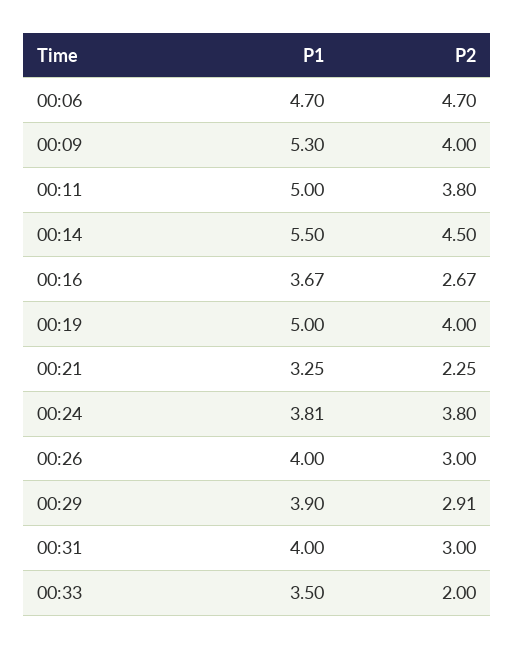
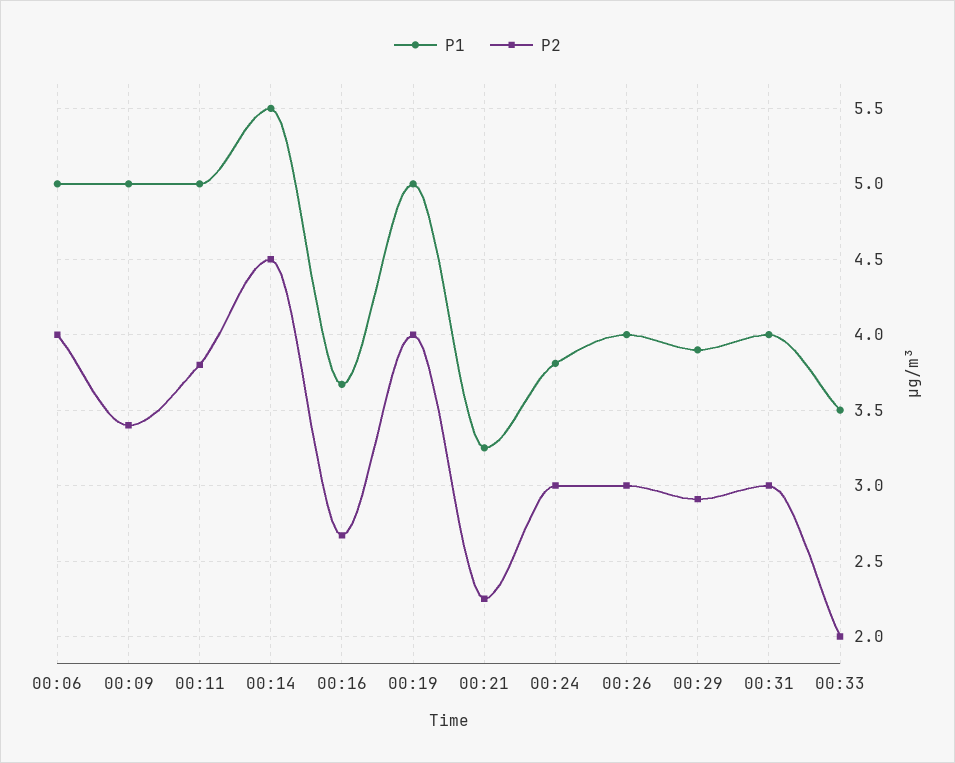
P1, 00:06: 4.7 -> 5
P2, 00:06: 4.7 -> 4
P1, 00:09: 5.3 -> 5
P2, 00:09: 4 -> 3.4
P2, 00:24: 3.8 -> 3

